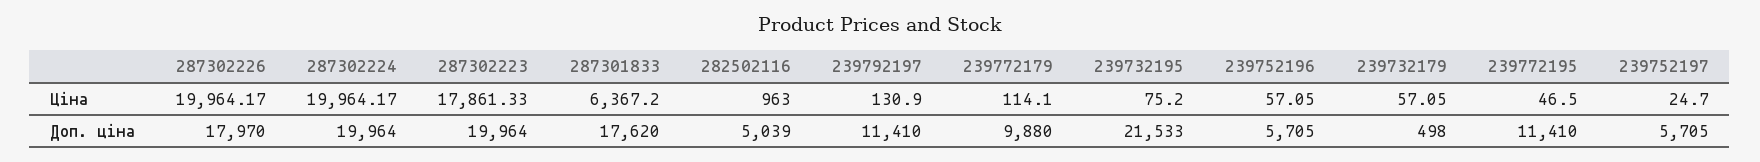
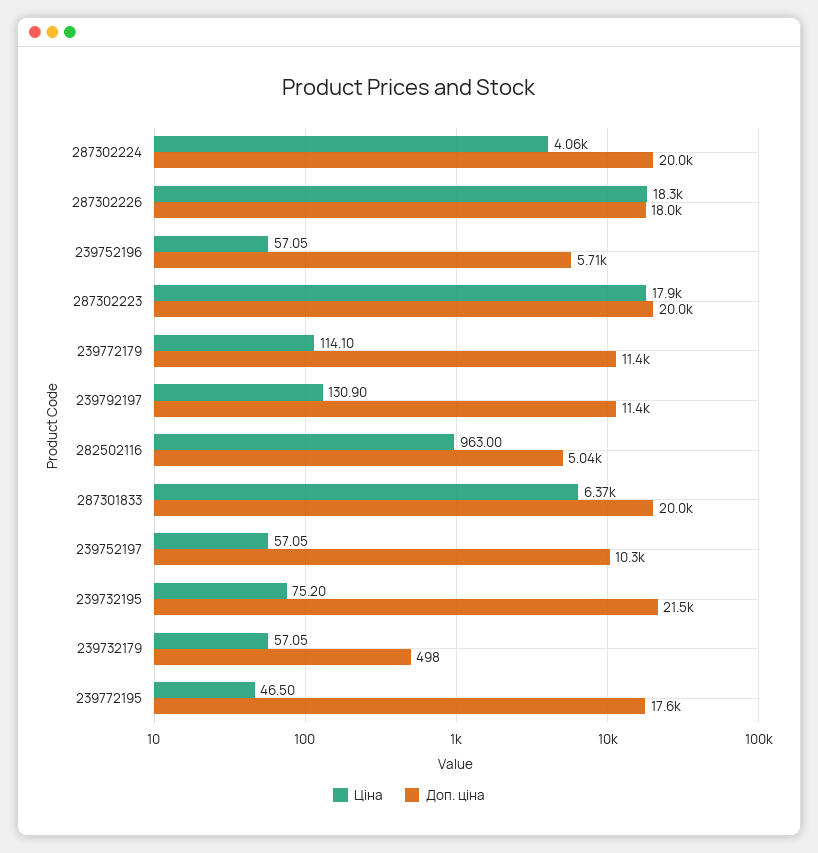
Ціна, 287302226: 19964.17 -> 18300
Ціна, 287302224: 19964.17 -> 4060
Ціна, 239752197: 24.7 -> 57.05
Доп. ціна, 287301833: 17620 -> 20000
Доп. ціна, 239772179: 9880 -> 11400
Доп. ціна, 239772195: 11410 -> 17600
Доп. ціна, 239752197: 5705 -> 10300

